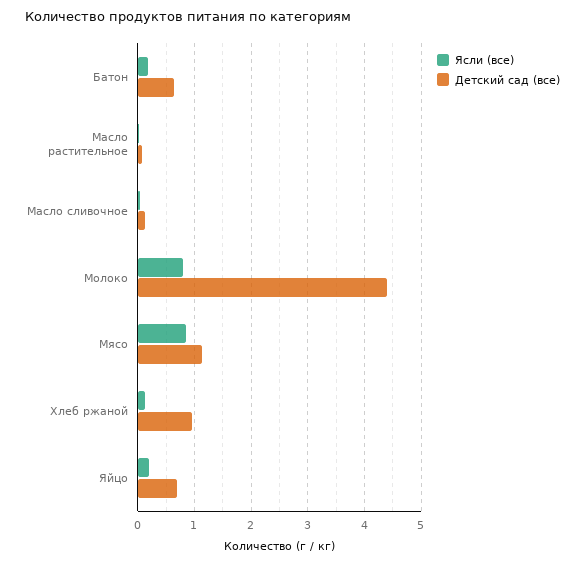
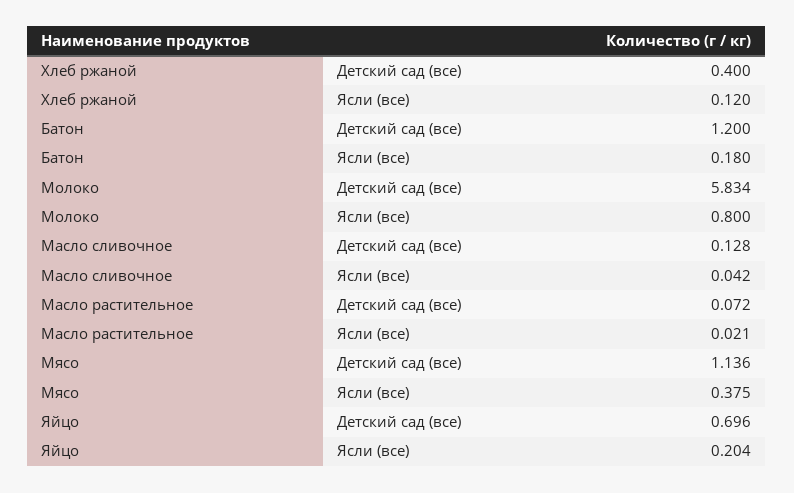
Детский сад (все), Батон: 0.6 -> 1.2
Детский сад (все), Молоко: 4.4 -> 5.834
Ясли (все), Мясо: 0.8 -> 0.375
Детский сад (все), Хлеб ржаной: 1 -> 0.4

